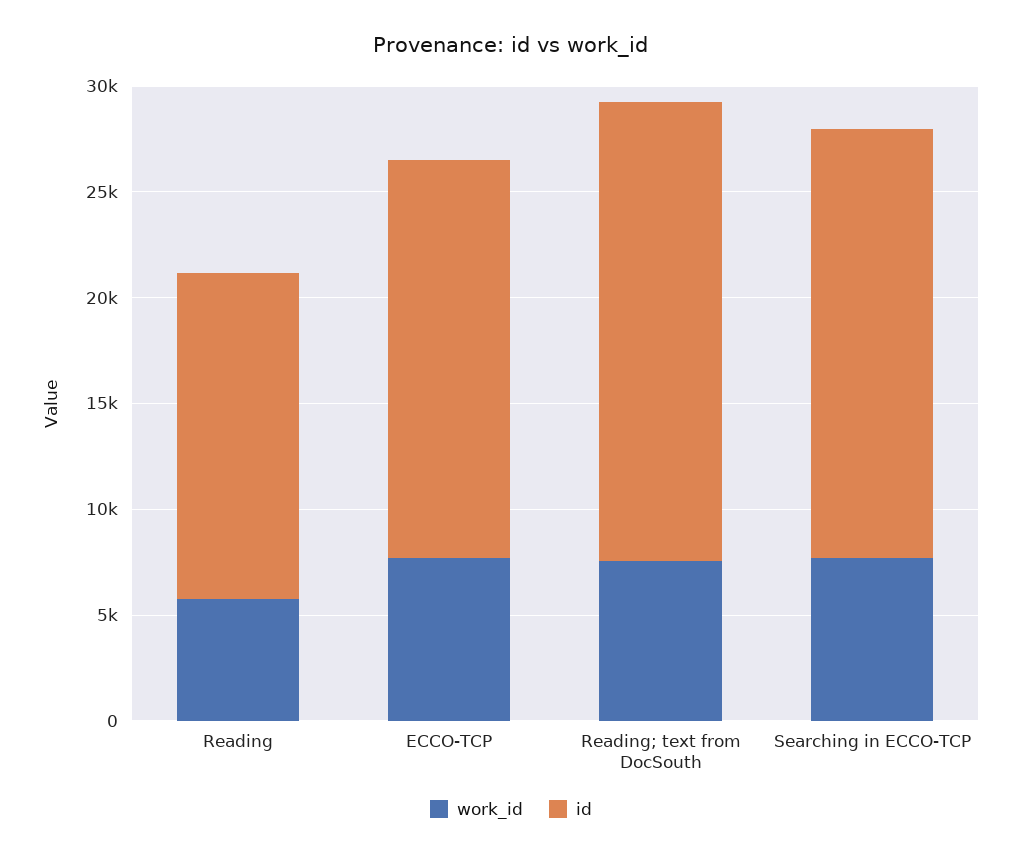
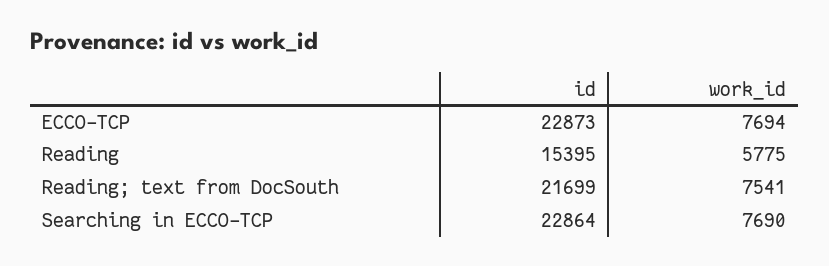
id, ECCO-TCP: 19000 -> 22873
id, Searching in ECCO-TCP: 20000 -> 22864

